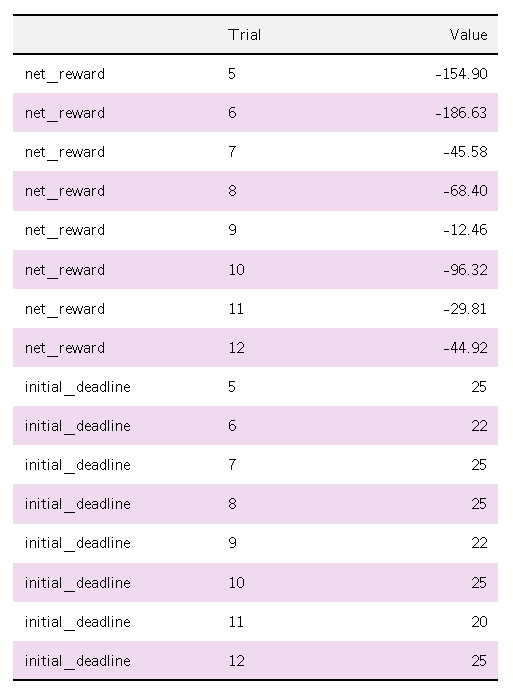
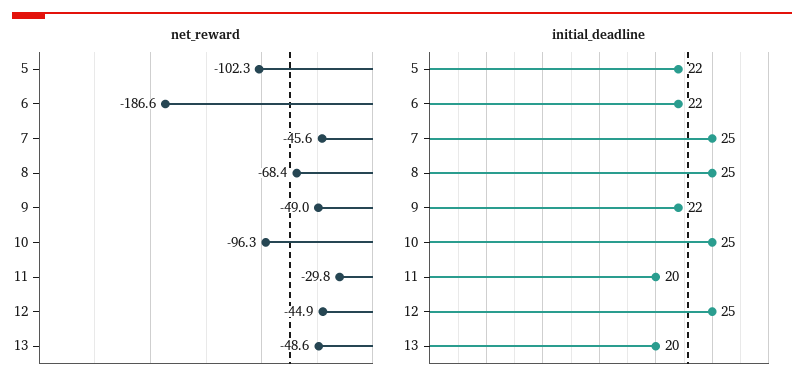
net_reward, 5: -154.9 -> -102.3
net_reward, 9: -12.46 -> -49
initial_deadline, 5: 25 -> 22
net_reward, 13: none -> -48.6
initial_deadline, 13: none -> 20

